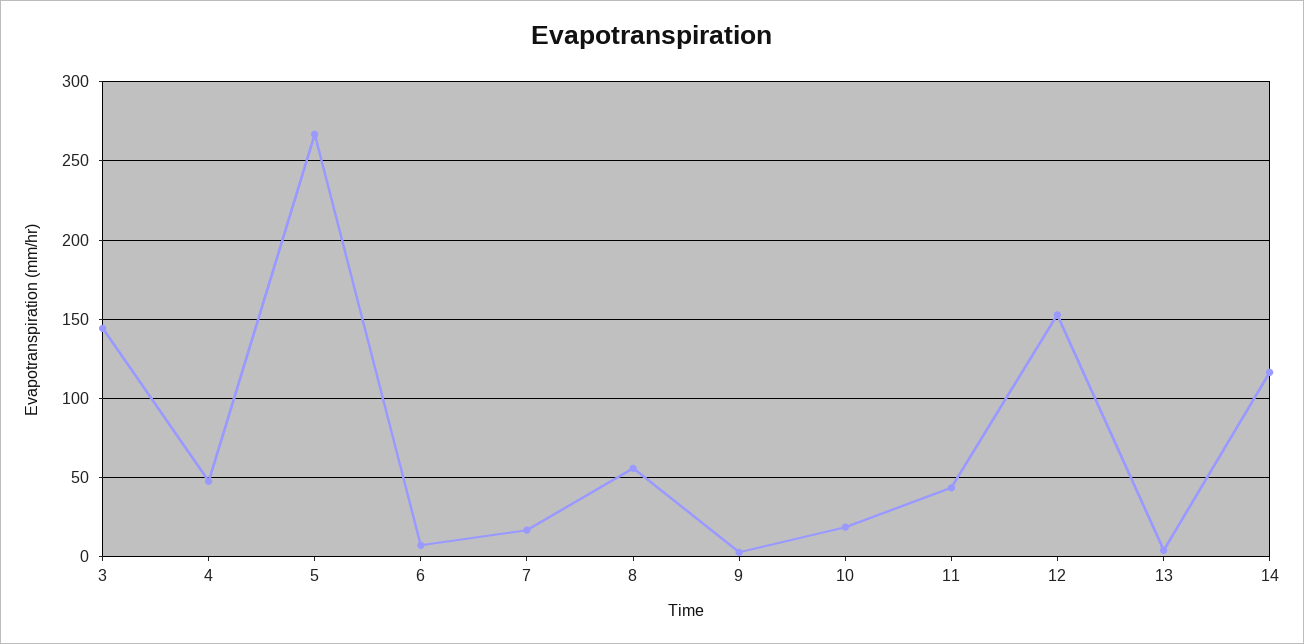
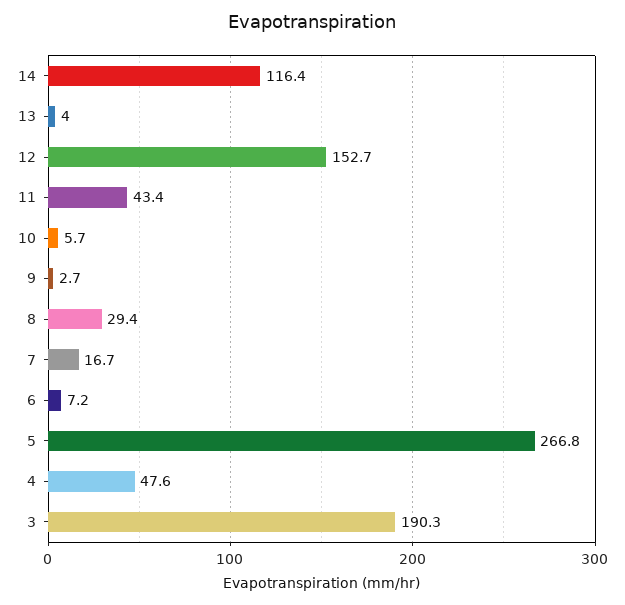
3: 145 -> 190.3
8: 55 -> 29.4
10: 20 -> 5.7

